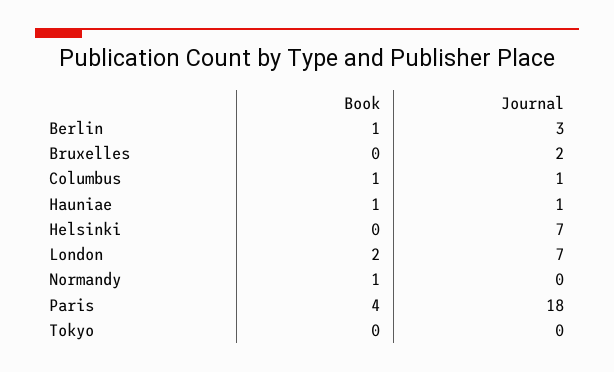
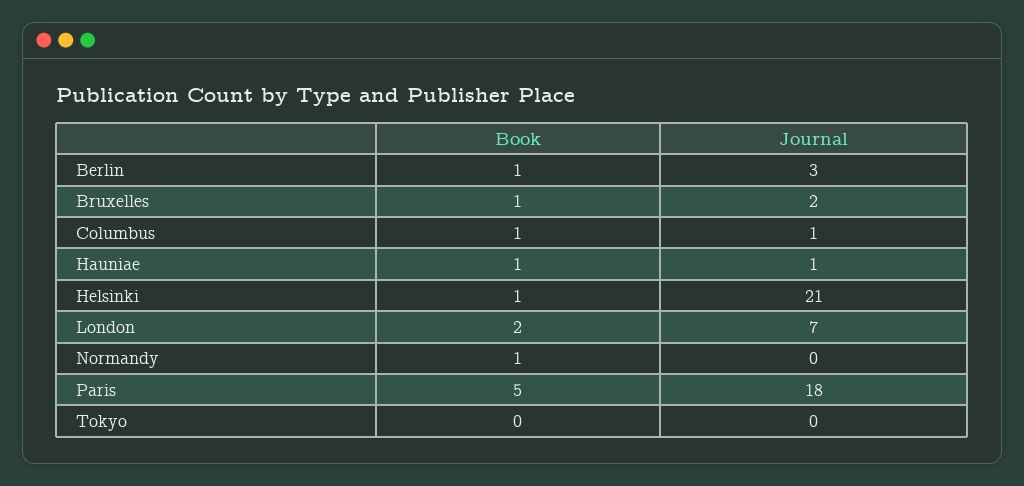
Book, Bruxelles: 0 -> 1
Book, Helsinki: 0 -> 1
Journal, Helsinki: 7 -> 21
Book, Paris: 4 -> 5

